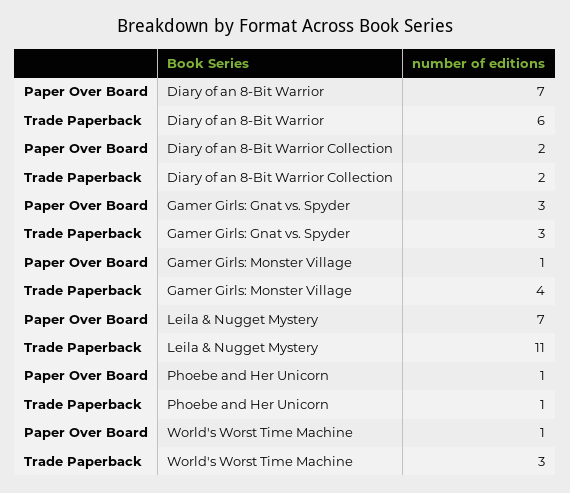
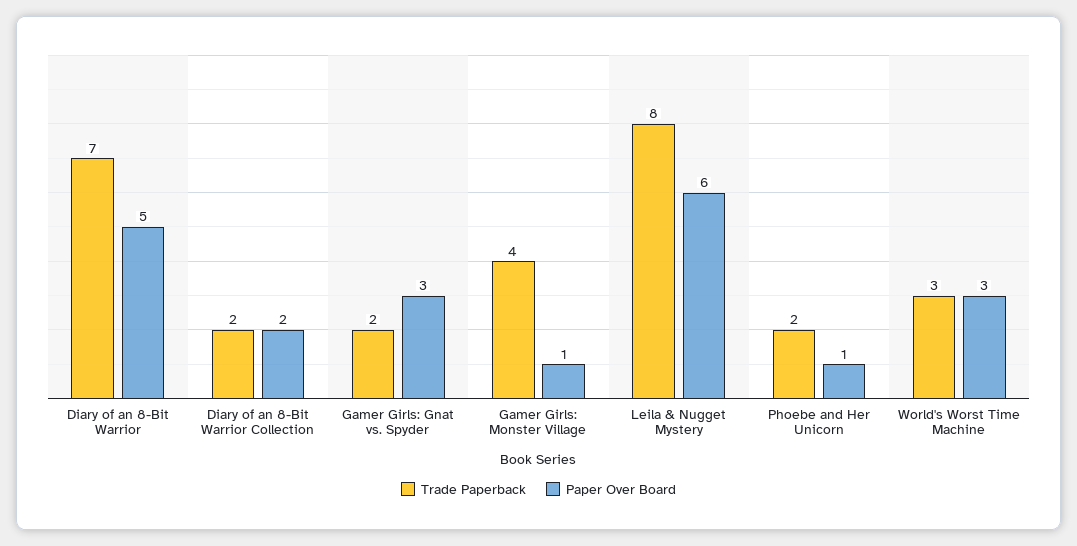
Paper Over Board, Diary of an 8-Bit Warrior: 7 -> 5
Trade Paperback, Diary of an 8-Bit Warrior: 6 -> 7
Trade Paperback, Gamer Girls: Gnat vs. Spyder: 3 -> 2
Paper Over Board, Leila & Nugget Mystery: 7 -> 6
Trade Paperback, Leila & Nugget Mystery: 11 -> 8
Trade Paperback, Phoebe and Her Unicorn: 1 -> 2
Paper Over Board, World's Worst Time Machine: 1 -> 3

